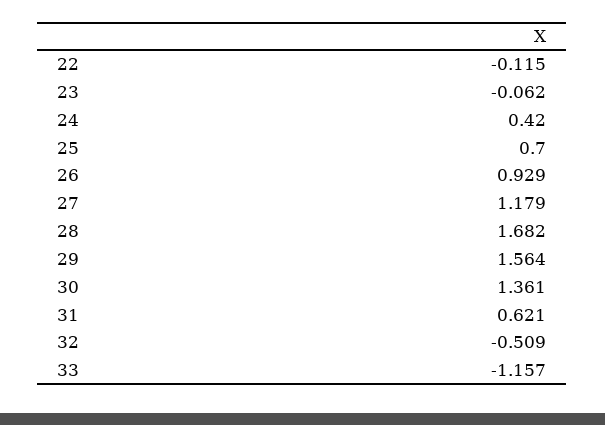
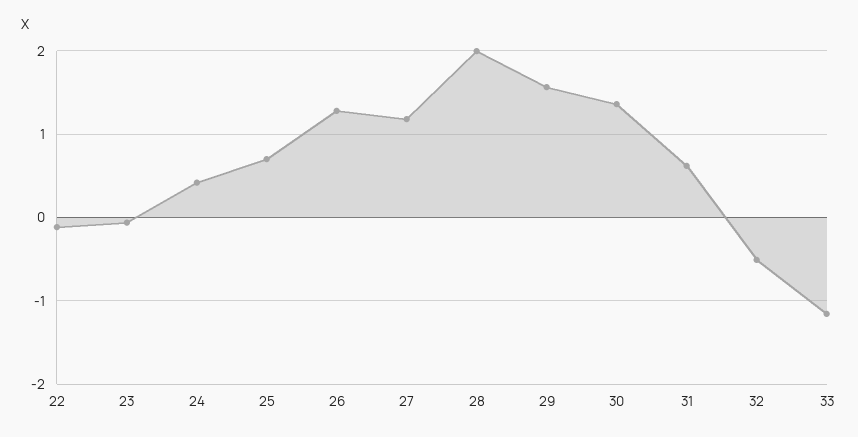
26: 0.929 -> 1.3
28: 1.682 -> 2

